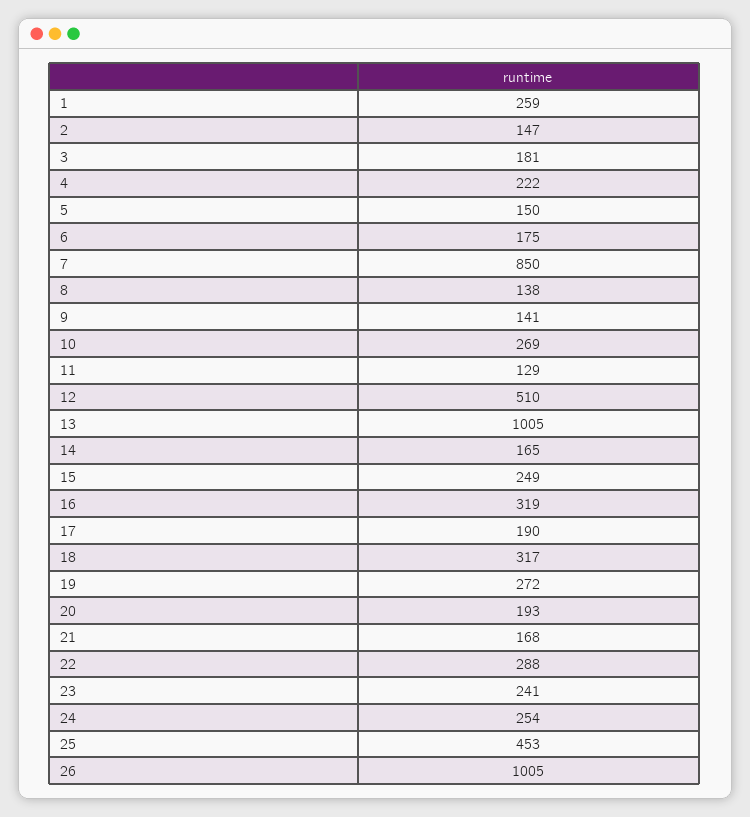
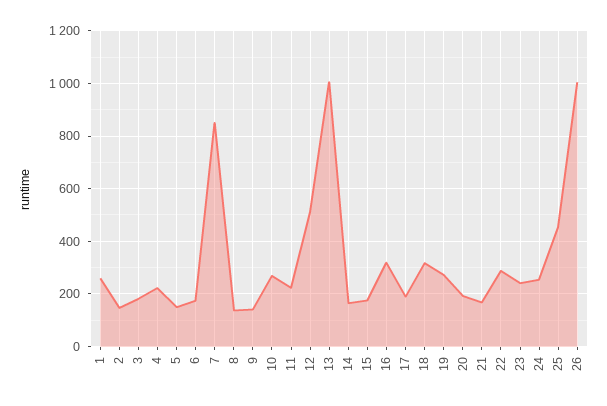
11: 129 -> 225
15: 249 -> 175

